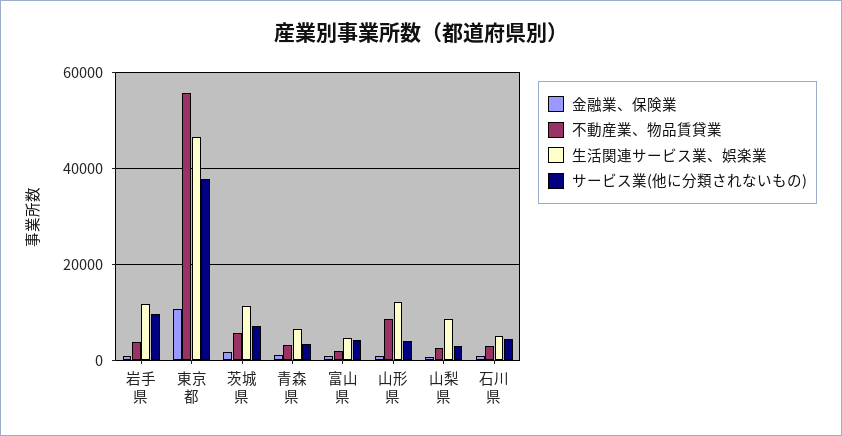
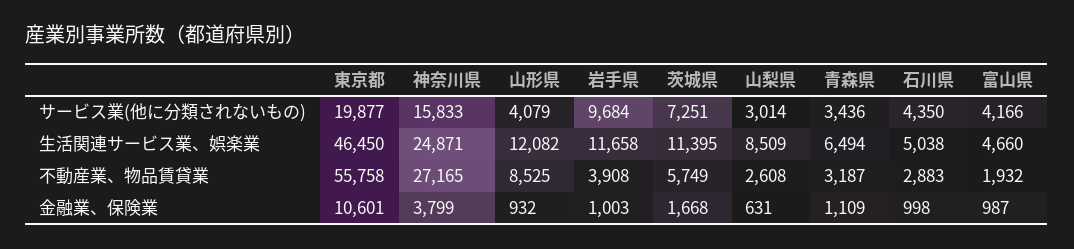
サービス業(他に分類されないもの), 東京都: 38000 -> 19877
サービス業(他に分類されないもの), 神奈川県: none -> 15833
生活関連サービス業、娯楽業, 神奈川県: none -> 24871
不動産業、物品賃貸業, 神奈川県: none -> 27165
金融業、保険業, 神奈川県: none -> 3799

